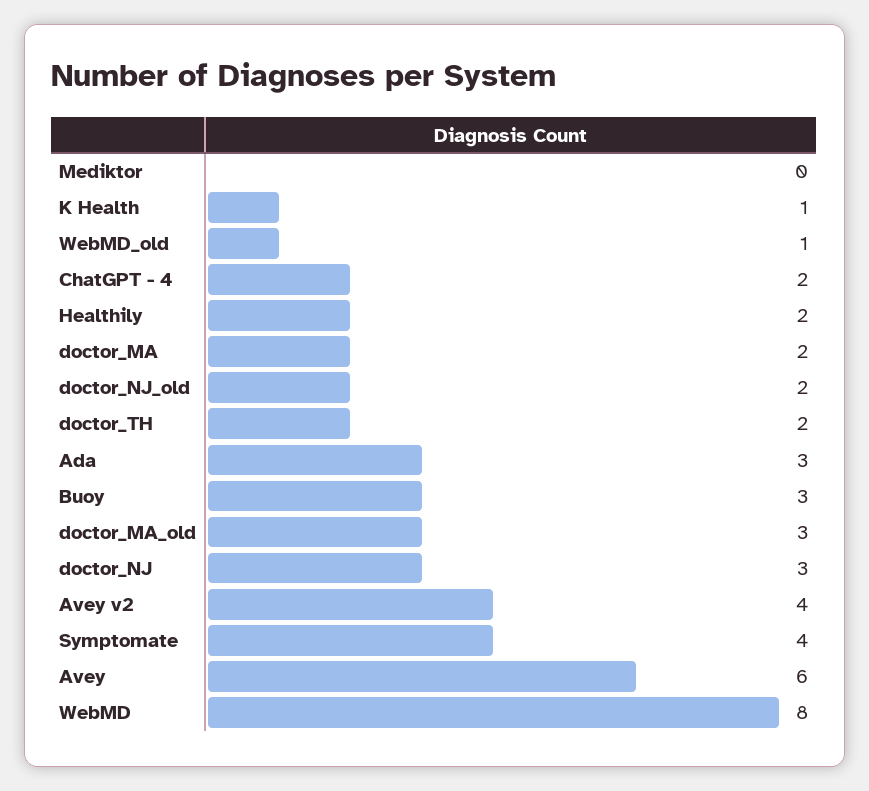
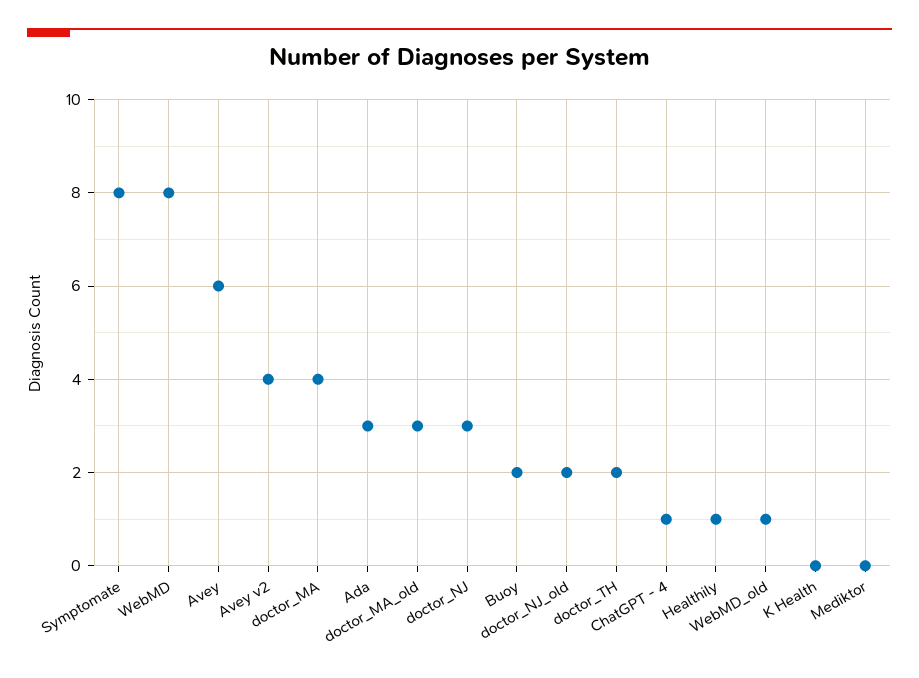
K Health: 1 -> 0
ChatGPT - 4: 2 -> 1
Healthily: 2 -> 1
doctor_MA: 2 -> 4
Buoy: 3 -> 2
Symptomate: 4 -> 8

